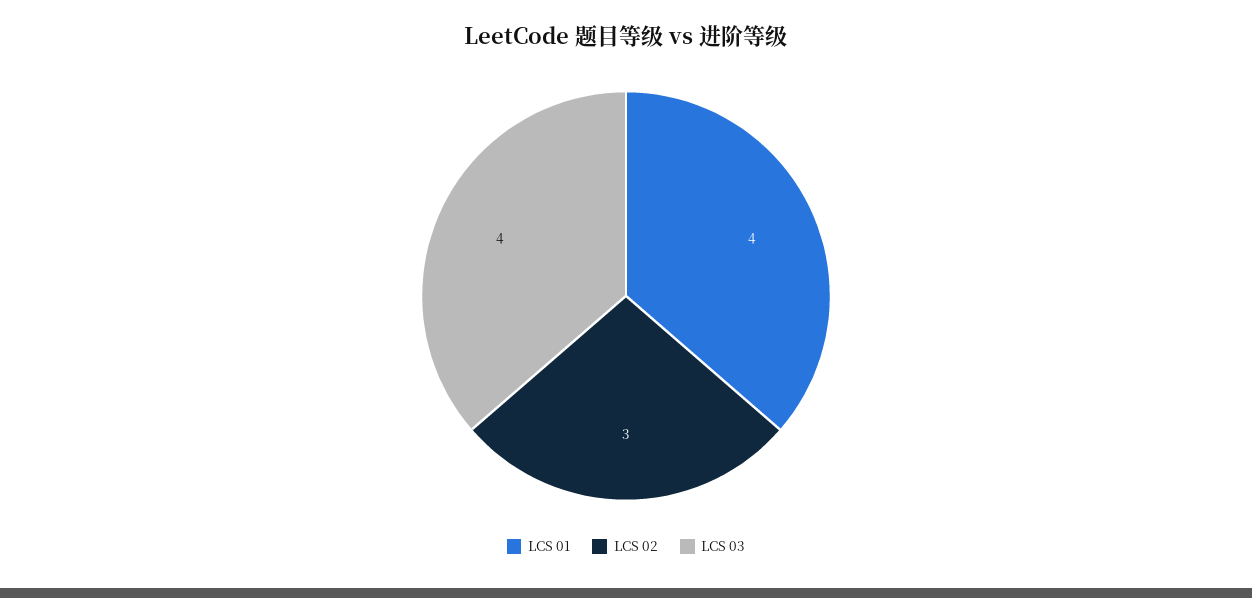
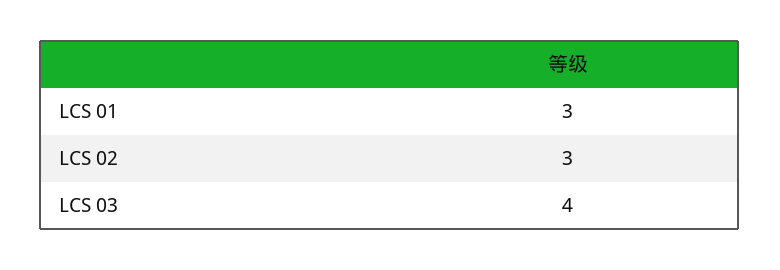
LCS 01: 4 -> 3

